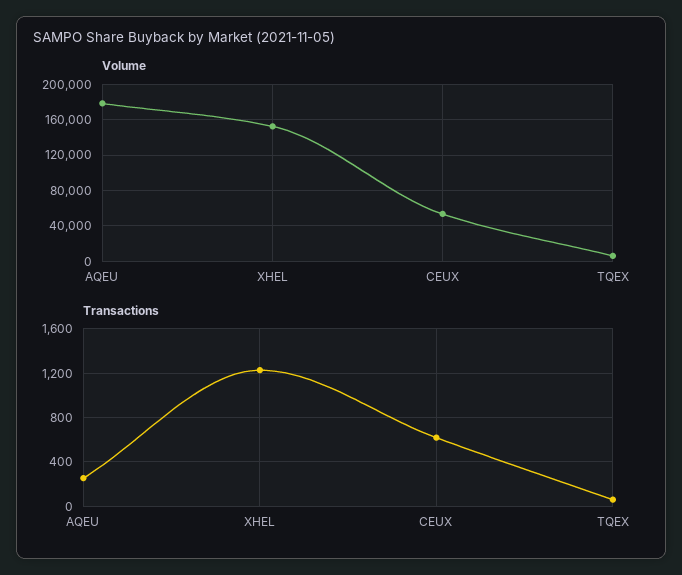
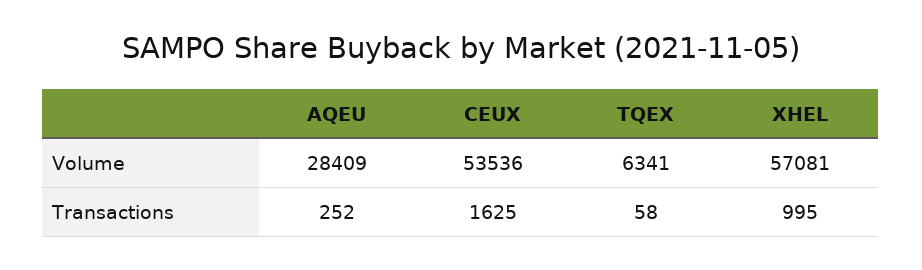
Volume, AQEU: 180000 -> 28409
Volume, XHEL: 150000 -> 57081
Transactions, XHEL: 1200 -> 995
Transactions, CEUX: 600 -> 1625

